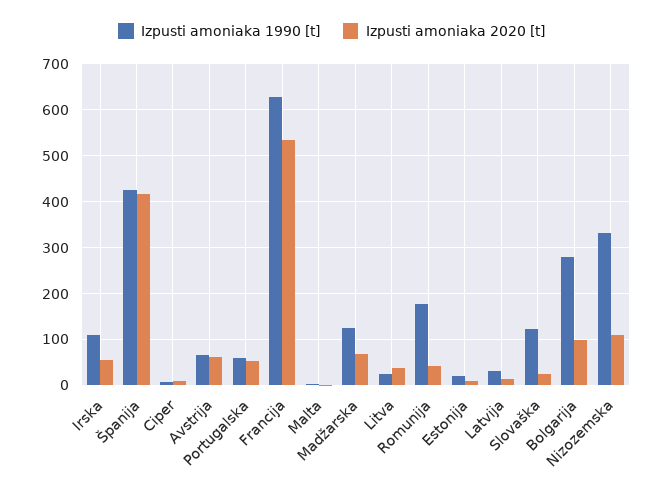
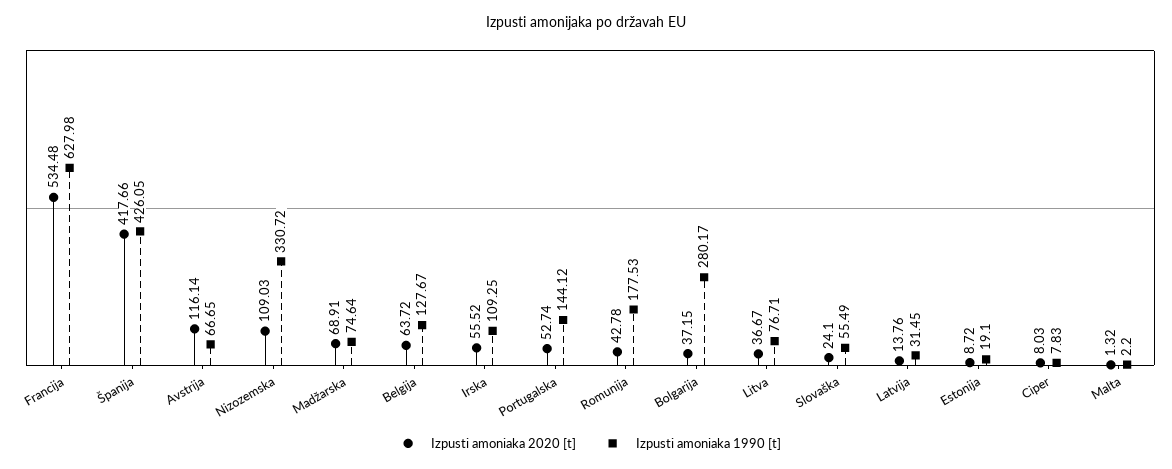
Izpusti amoniaka 2020 [t], Avstrija: 60 -> 116.14
Izpusti amoniaka 1990 [t], Portugalska: 60 -> 144.12
Izpusti amoniaka 1990 [t], Madžarska: 120 -> 74.64
Izpusti amoniaka 1990 [t], Litva: 20 -> 76.71
Izpusti amoniaka 1990 [t], Slovaška: 120 -> 55.49
Izpusti amoniaka 2020 [t], Bolgarija: 100 -> 37.15
Izpusti amoniaka 2020 [t], Belgija: none -> 63.72
Izpusti amoniaka 1990 [t], Belgija: none -> 127.67

